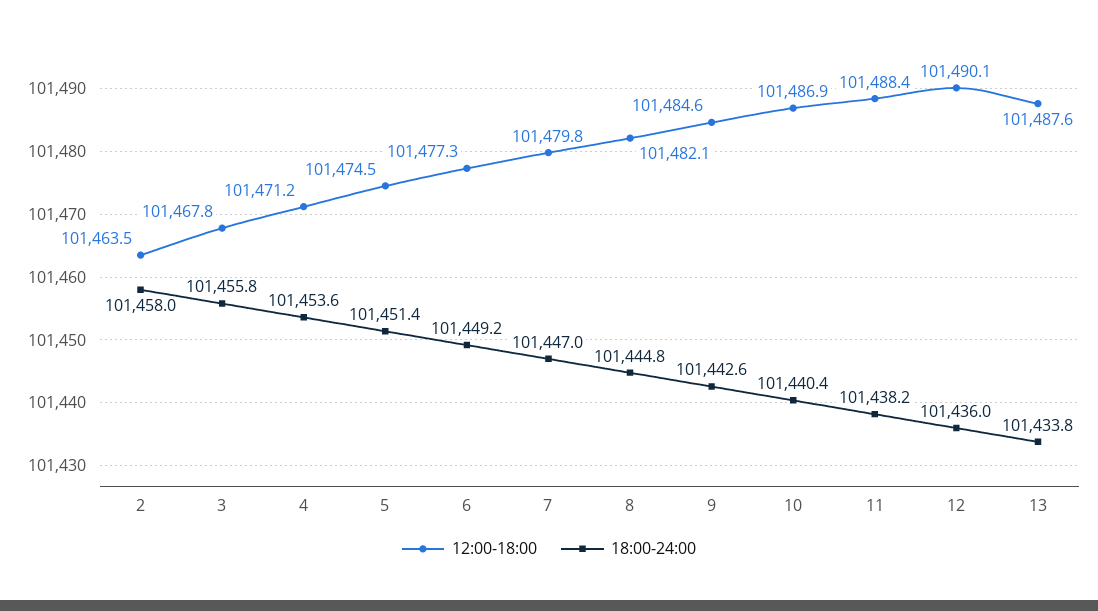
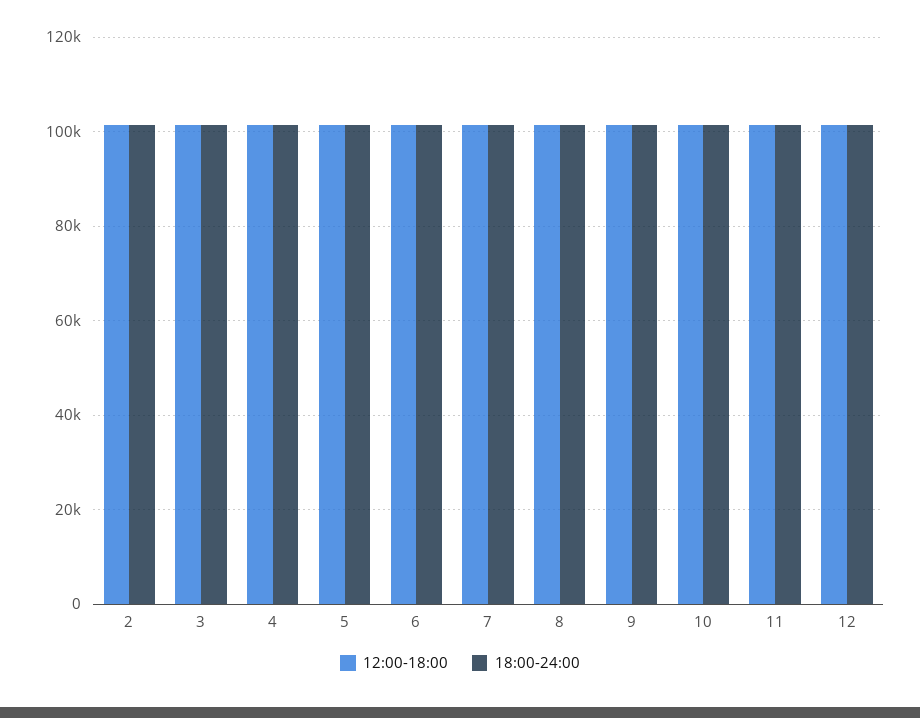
12:00-18:00, 13: 101487.6 -> none
18:00-24:00, 13: 101433.8 -> none

